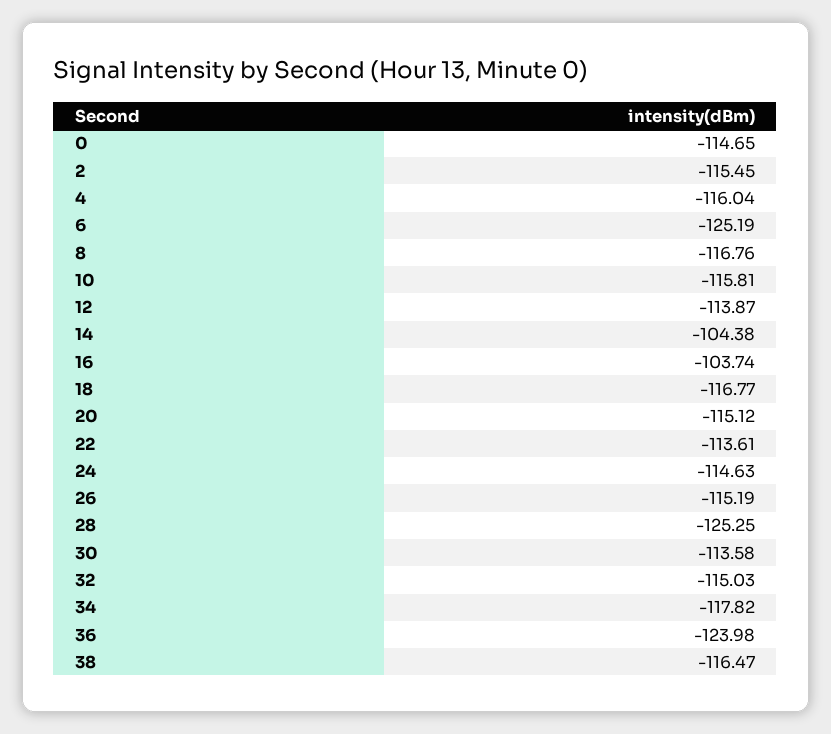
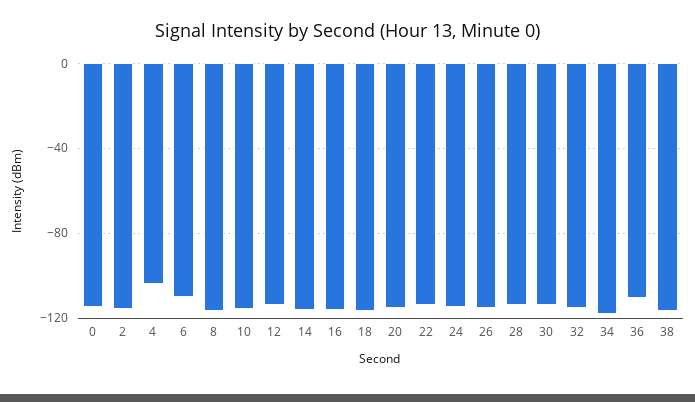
4: -116.04 -> -105
6: -125.19 -> -110
14: -104.38 -> -115
16: -103.74 -> -115
28: -125.25 -> -115
36: -123.98 -> -110

